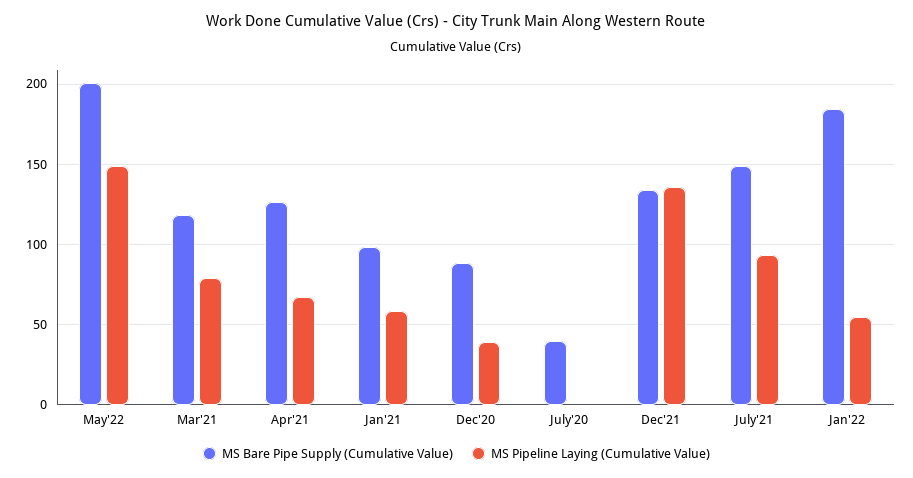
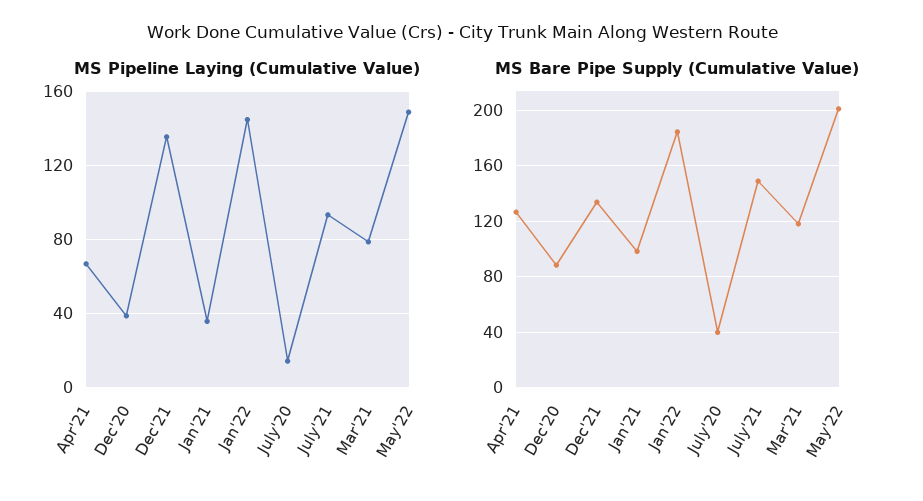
MS Pipeline Laying (Cumulative Value), Jan'21: 60 -> 35
MS Pipeline Laying (Cumulative Value), July'20: 0 -> 15
MS Pipeline Laying (Cumulative Value), Jan'22: 55 -> 145

